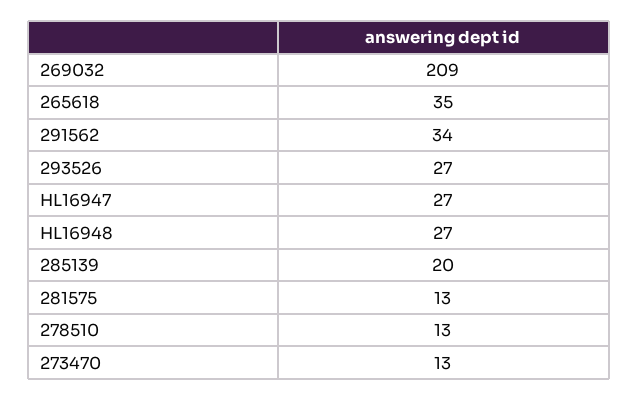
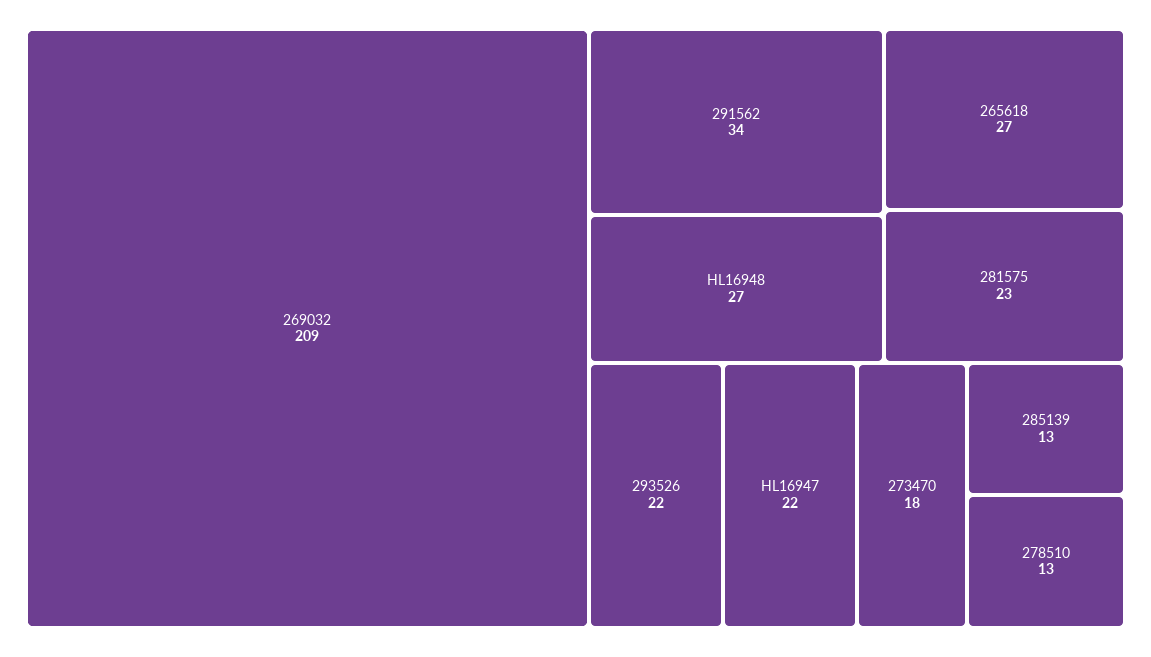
265618: 35 -> 27
293526: 27 -> 22
HL16947: 27 -> 22
285139: 20 -> 13
281575: 13 -> 23
273470: 13 -> 18

